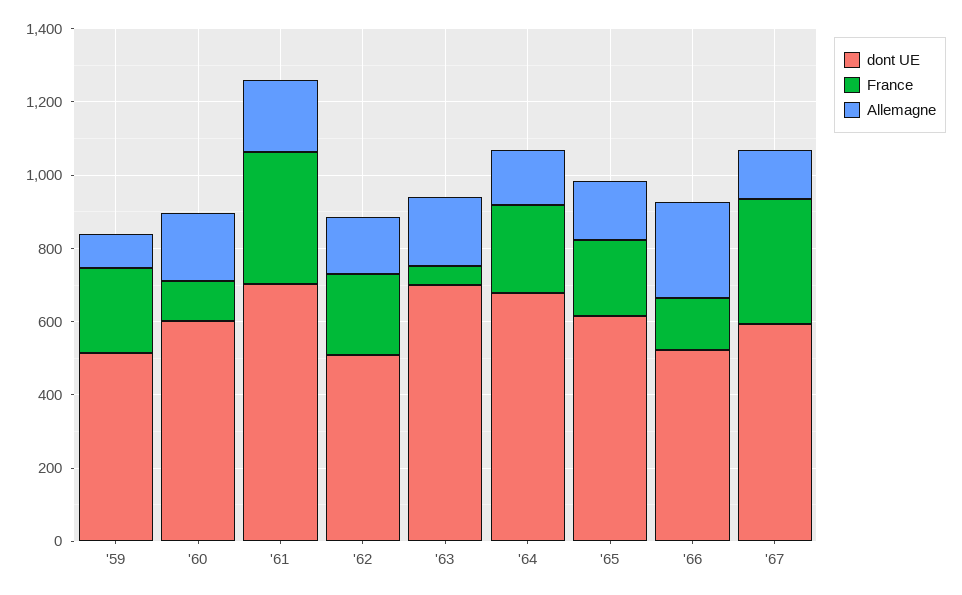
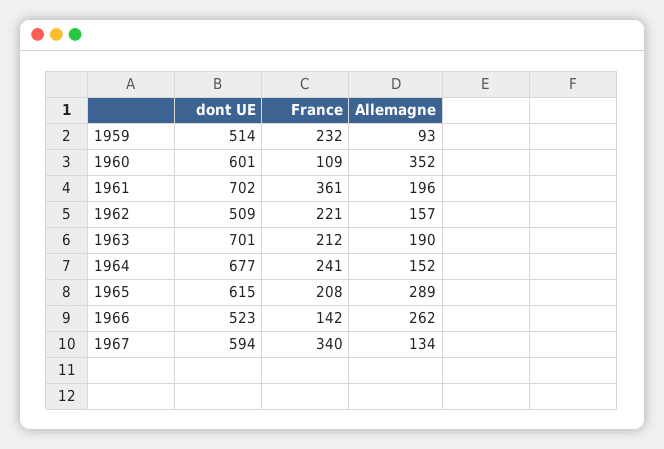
Allemagne, '60: 200 -> 352
France, '63: 50 -> 212
Allemagne, '65: 150 -> 289

